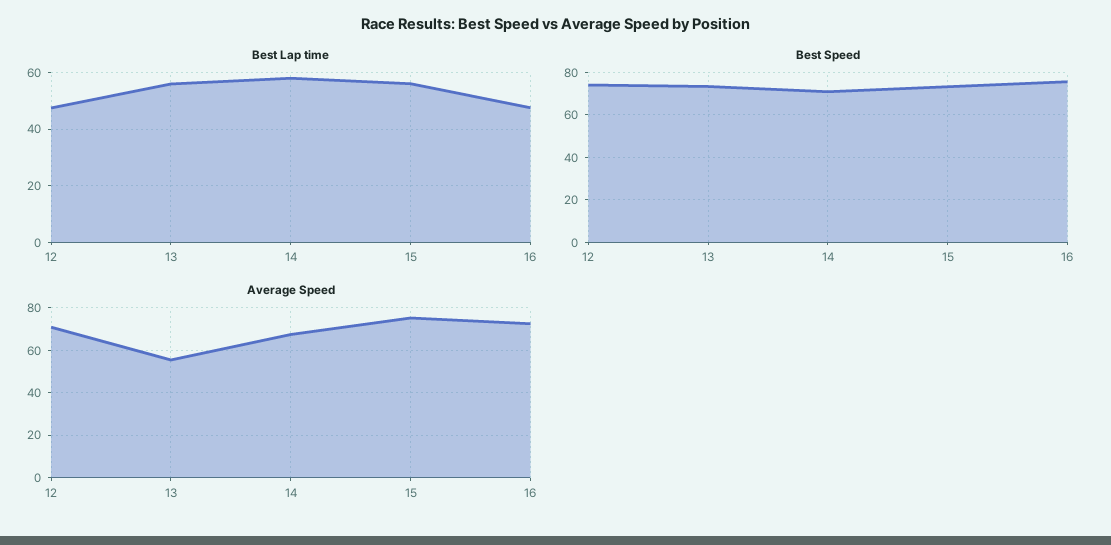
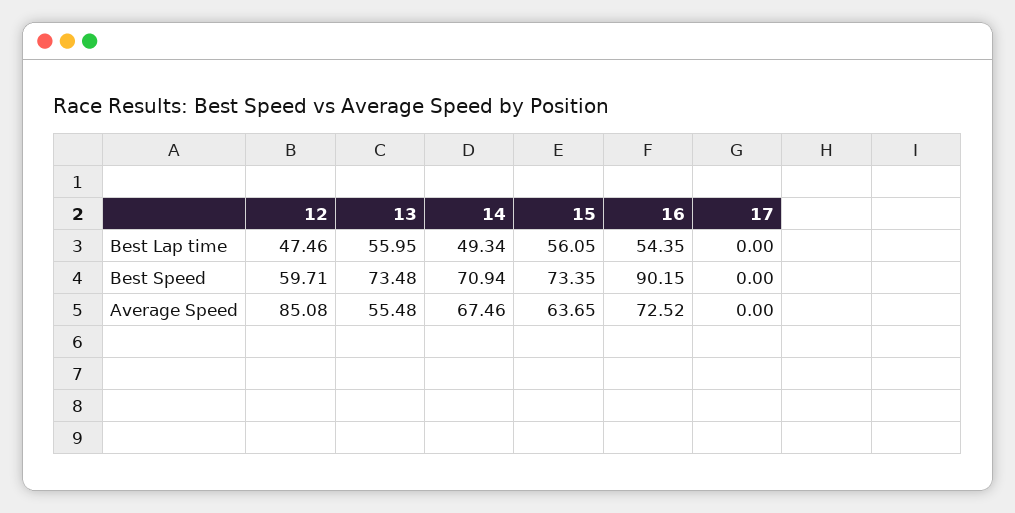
Best Lap time, 14: 57.5 -> 49.34
Best Lap time, 16: 47.5 -> 54.35
Best Speed, 12: 75 -> 59.71
Best Speed, 16: 75 -> 90.15
Average Speed, 12: 70 -> 85.08
Average Speed, 15: 75 -> 63.65
Best Lap time, 17: none -> 0
Best Speed, 17: none -> 0
Average Speed, 17: none -> 0

